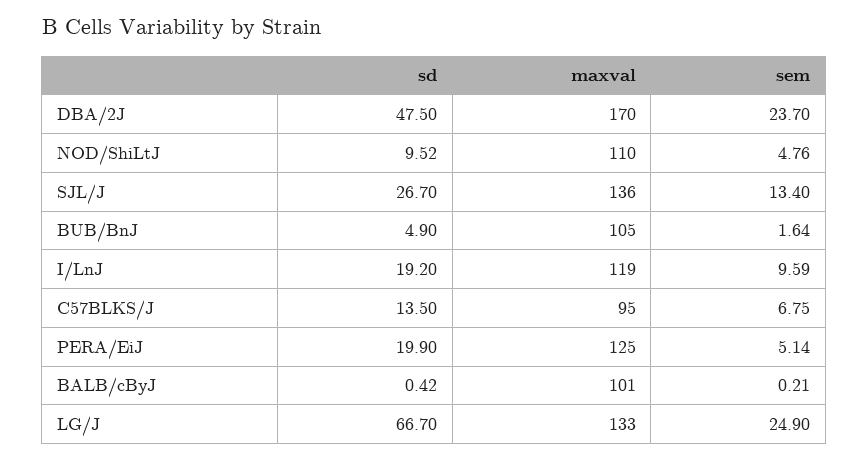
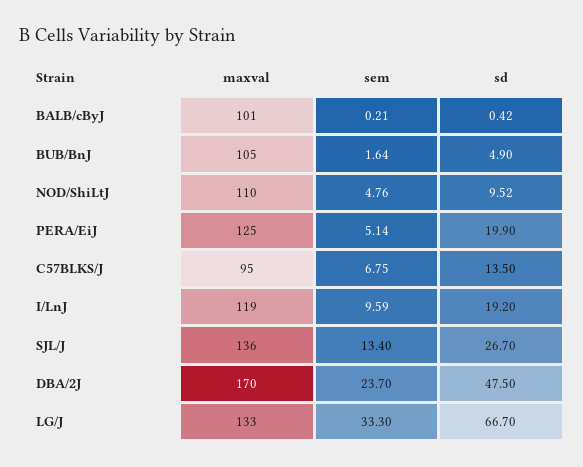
sem, LG/J: 24.9 -> 33.3

